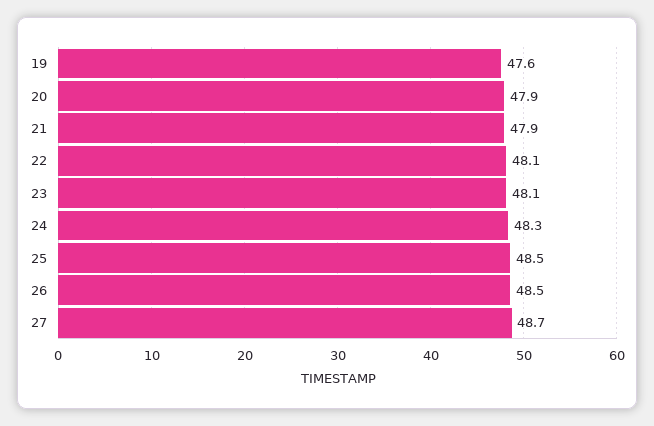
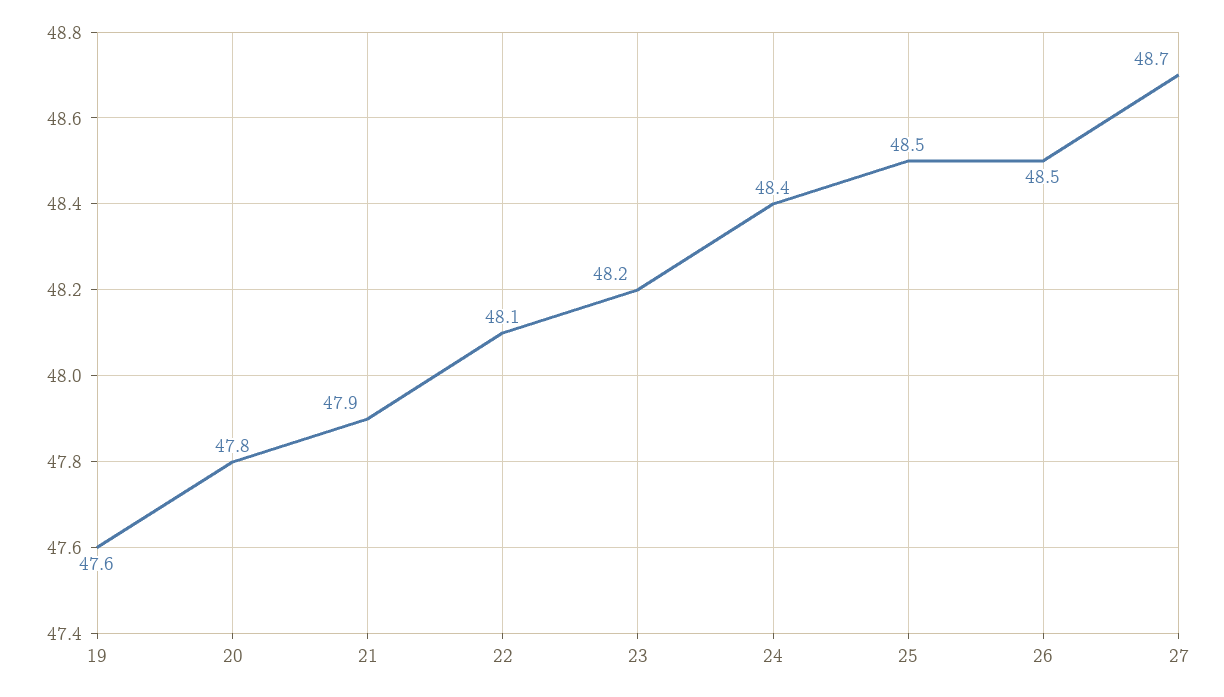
20: 47.9 -> 47.8
23: 48.1 -> 48.2
24: 48.3 -> 48.4

